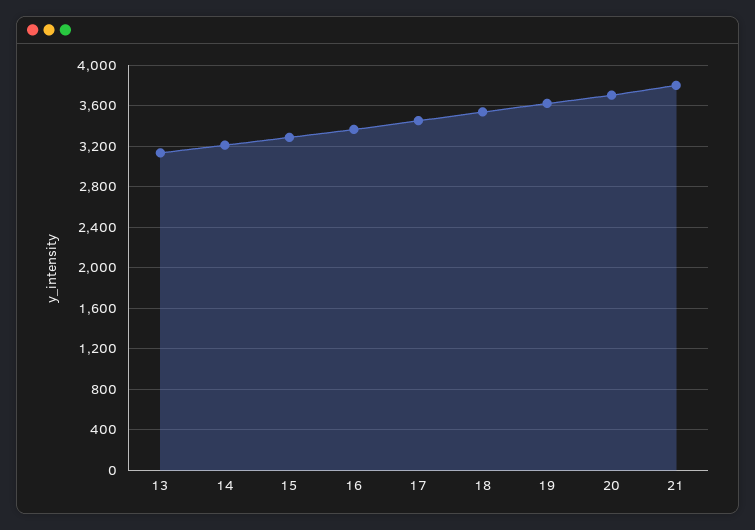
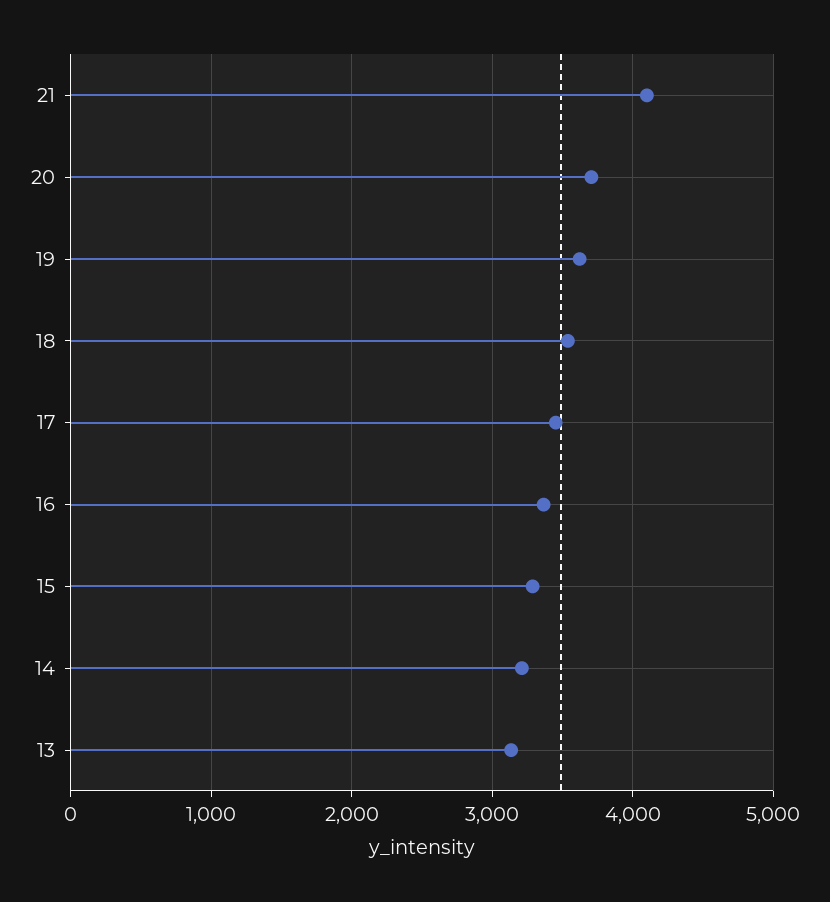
21: 3800 -> 4100

